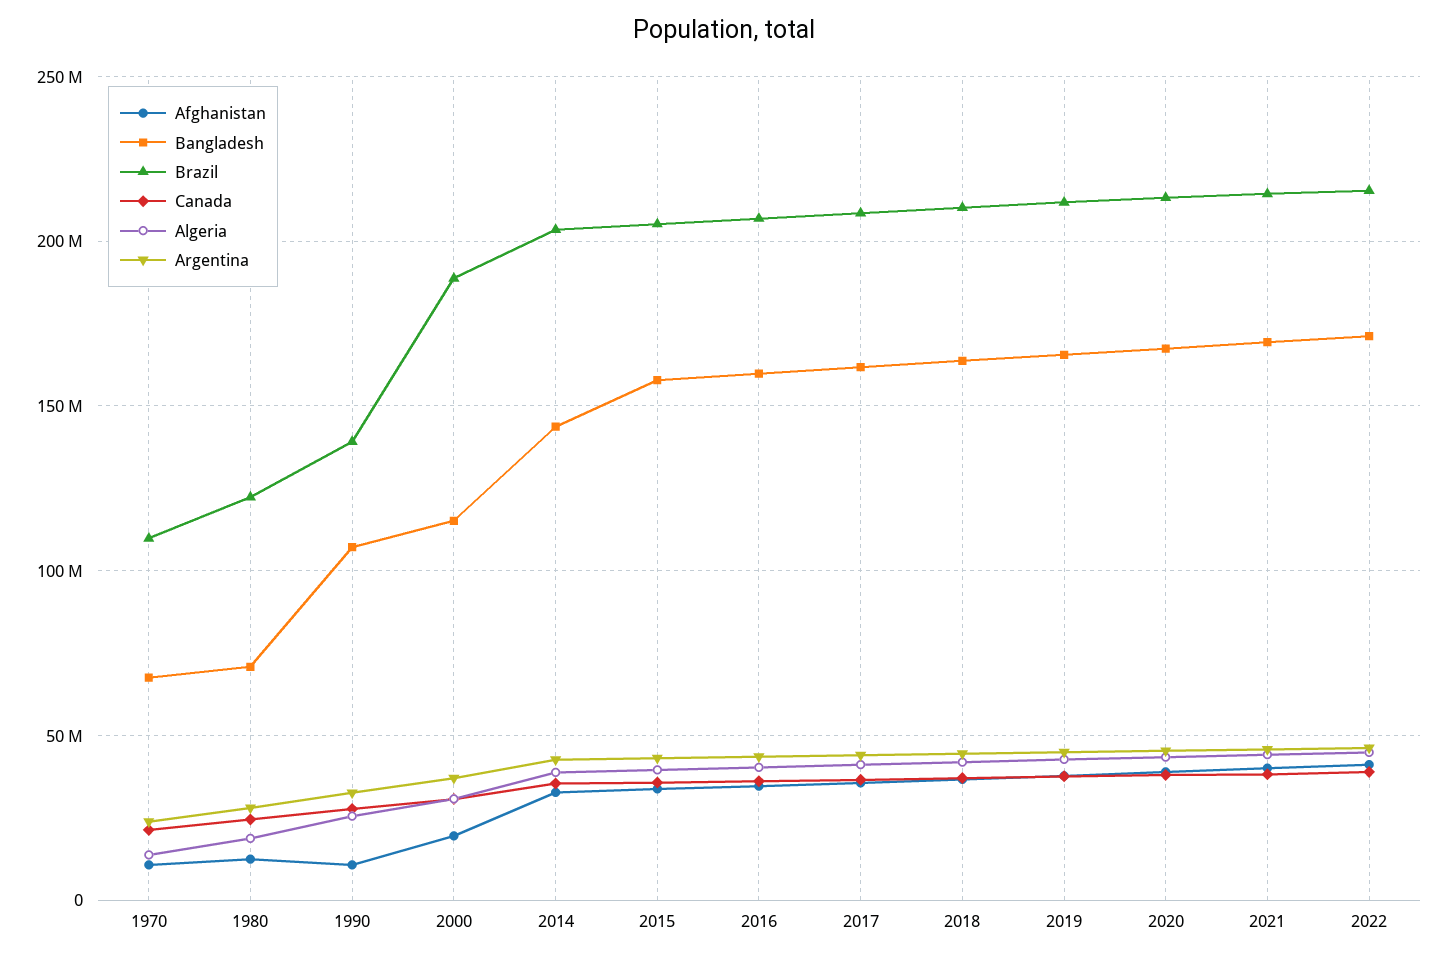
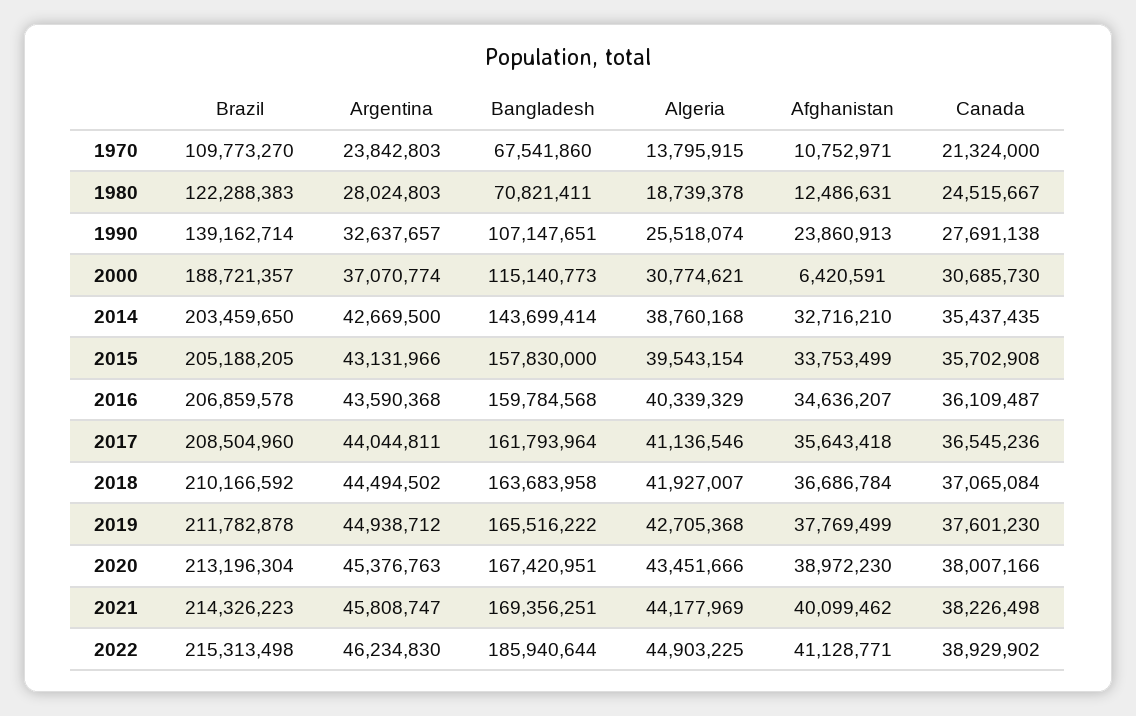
Afghanistan, 1990: 10000000 -> 23860913
Afghanistan, 2000: 20000000 -> 6420591
Bangladesh, 2022: 170000000 -> 185940644

